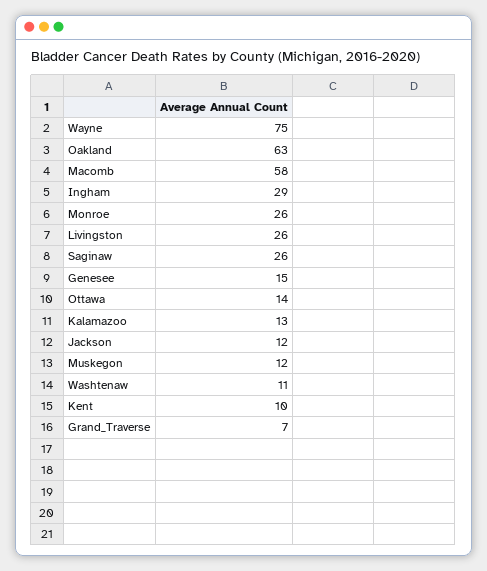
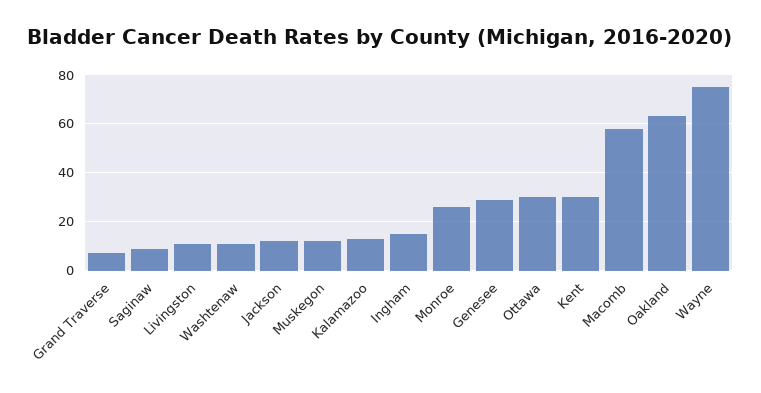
Ingham: 29 -> 15
Livingston: 26 -> 10
Saginaw: 26 -> 10
Genesee: 15 -> 30
Ottawa: 14 -> 30
Kent: 10 -> 30

